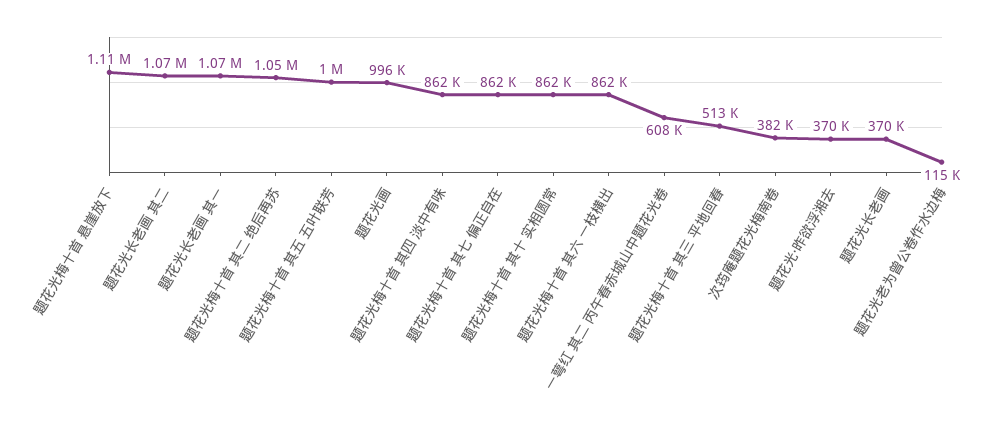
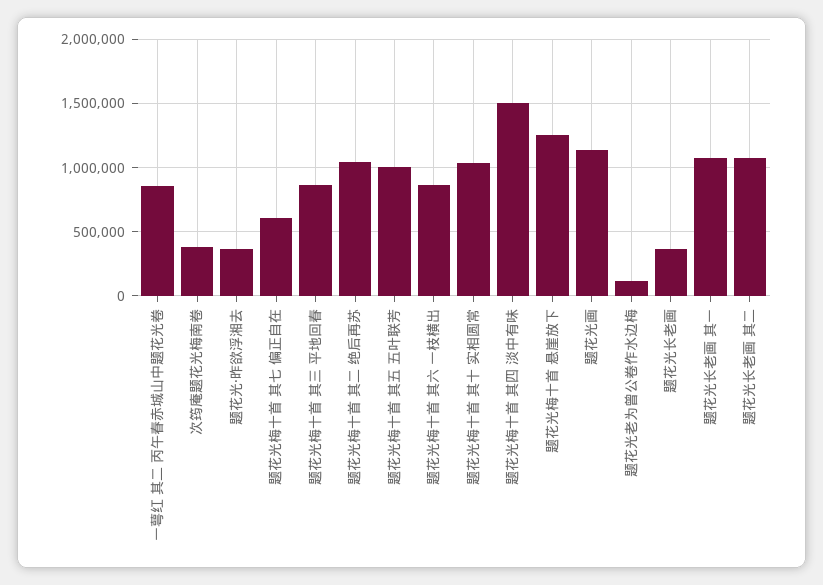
题花光梅十首 悬崖放下: 1110000 -> 1250000
题花光画: 996000 -> 1150000
题花光梅十首 其四 淡中有味: 862000 -> 1500000
题花光梅十首 其七 偏正自在: 862000 -> 600000
题花光梅十首 其十 实相圆常: 862000 -> 1050000
一萼红 其二 丙午春赤城山中题花光卷: 608000 -> 850000
题花光梅十首 其三 平地回春: 513000 -> 850000

